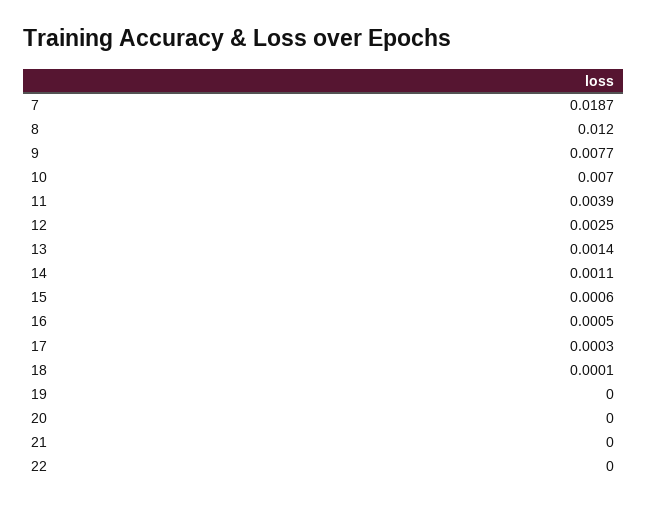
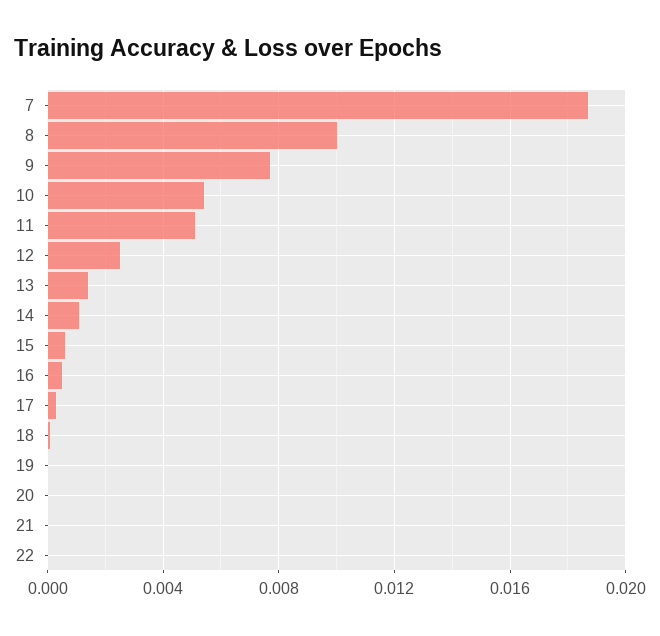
8: 0.012 -> 0.01
10: 0.007 -> 0.0055
11: 0.0039 -> 0.005

